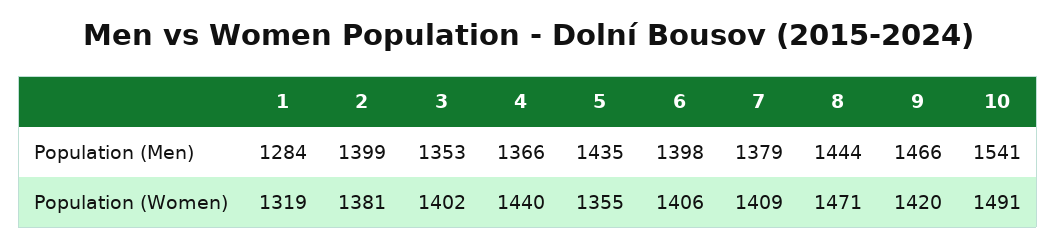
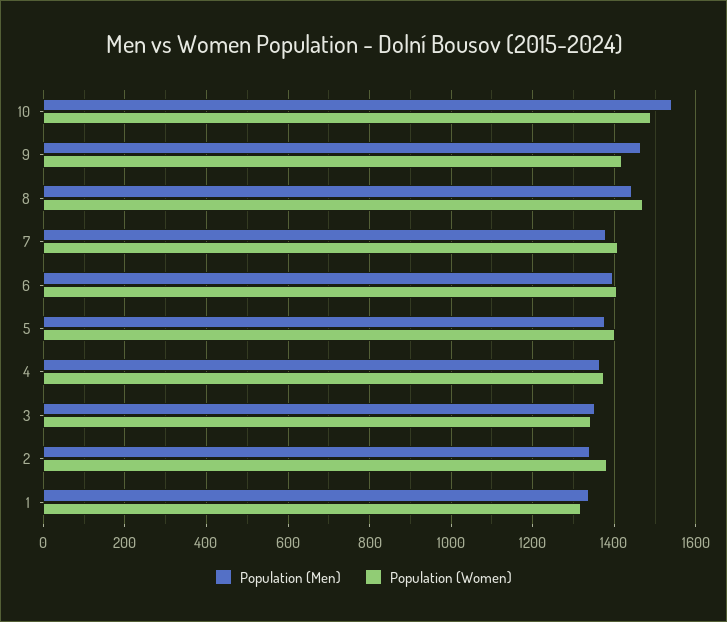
Population (Men), 1: 1284 -> 1340
Population (Men), 2: 1399 -> 1340
Population (Men), 5: 1435 -> 1380
Population (Women), 3: 1402 -> 1340
Population (Women), 4: 1440 -> 1380
Population (Women), 5: 1355 -> 1400

